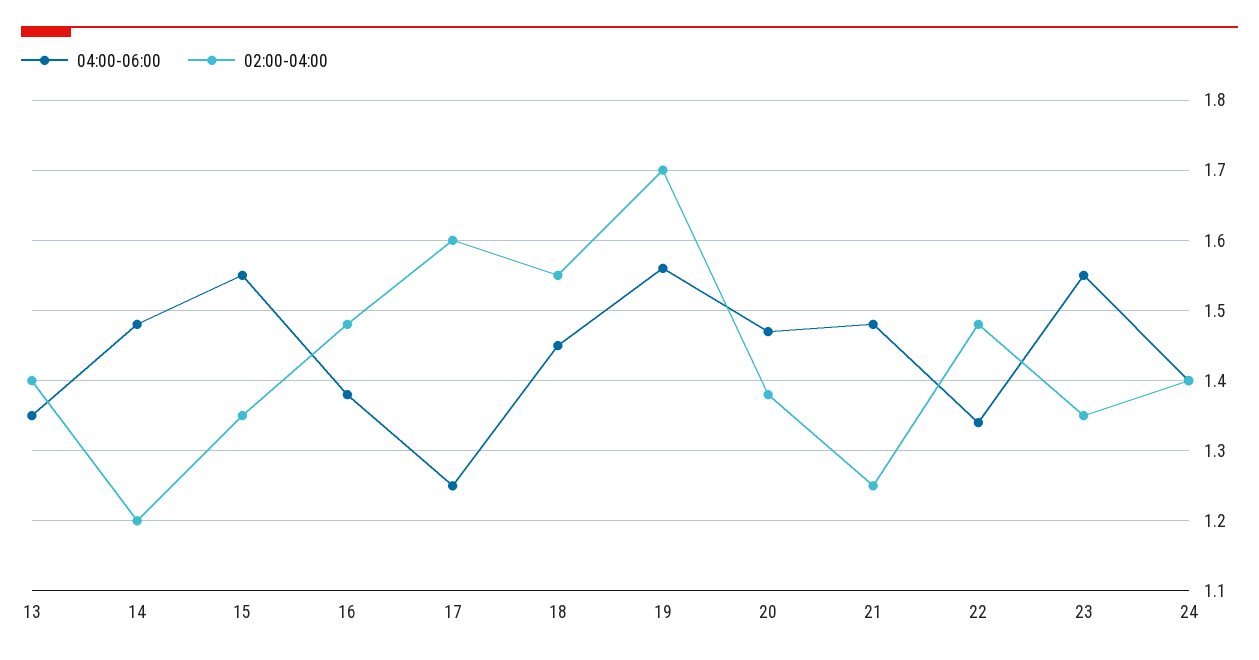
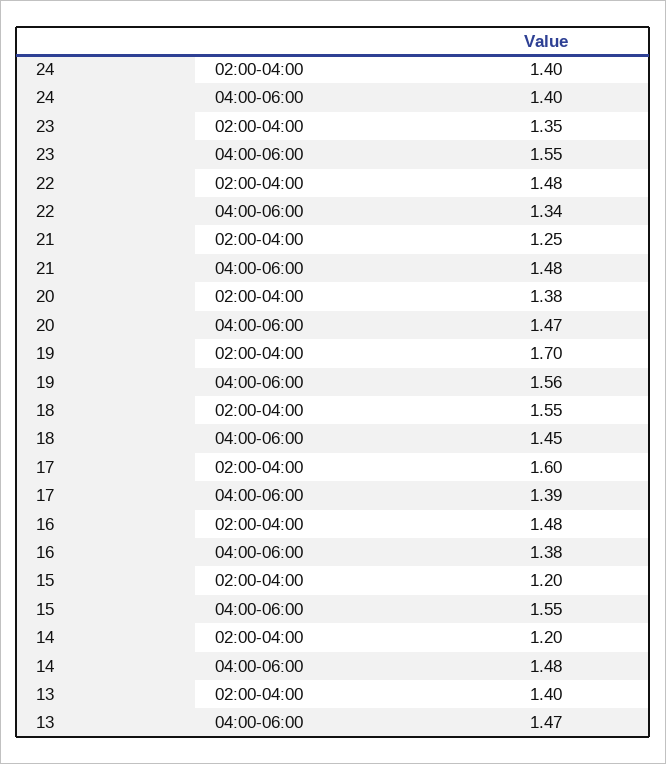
04:00-06:00, 13: 1.35 -> 1.47
02:00-04:00, 15: 1.35 -> 1.2
04:00-06:00, 17: 1.25 -> 1.39

